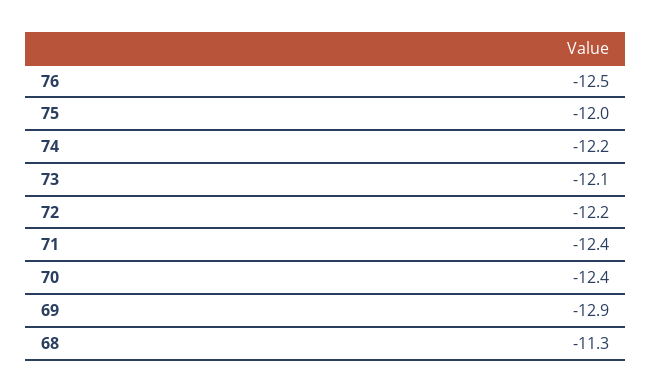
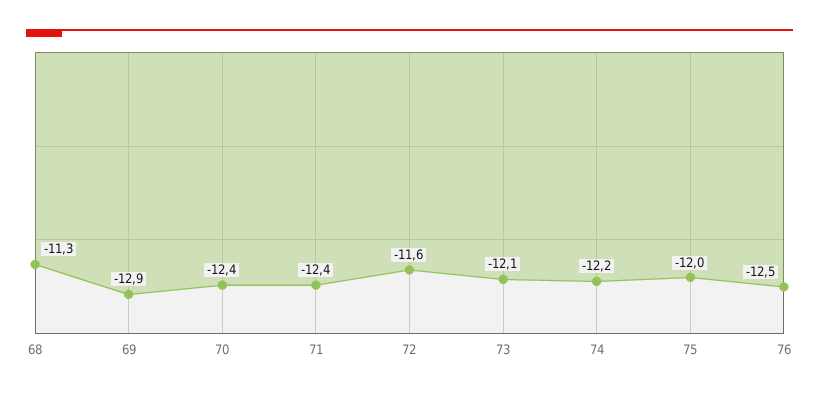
72: -12.2 -> -11.6

